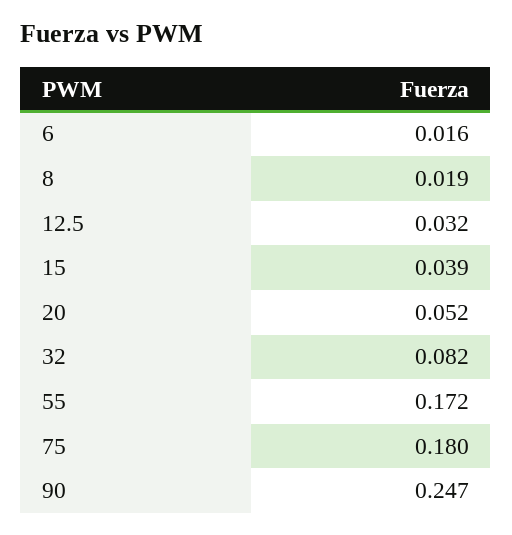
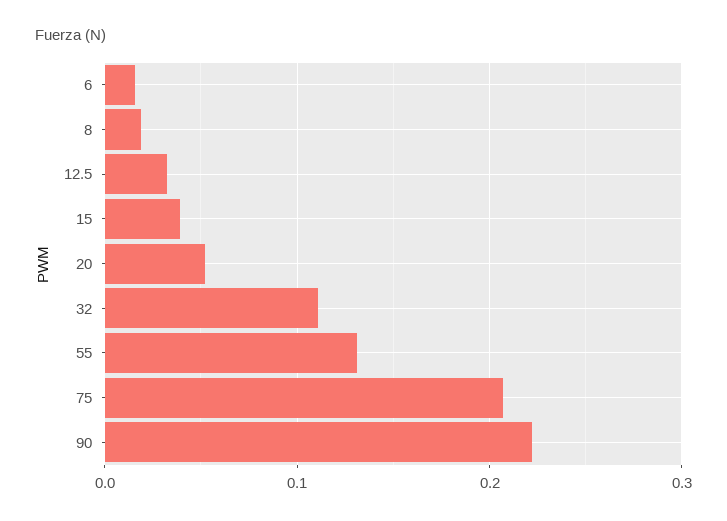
32: 0.082 -> 0.11
55: 0.172 -> 0.13
75: 0.18 -> 0.21
90: 0.247 -> 0.22

